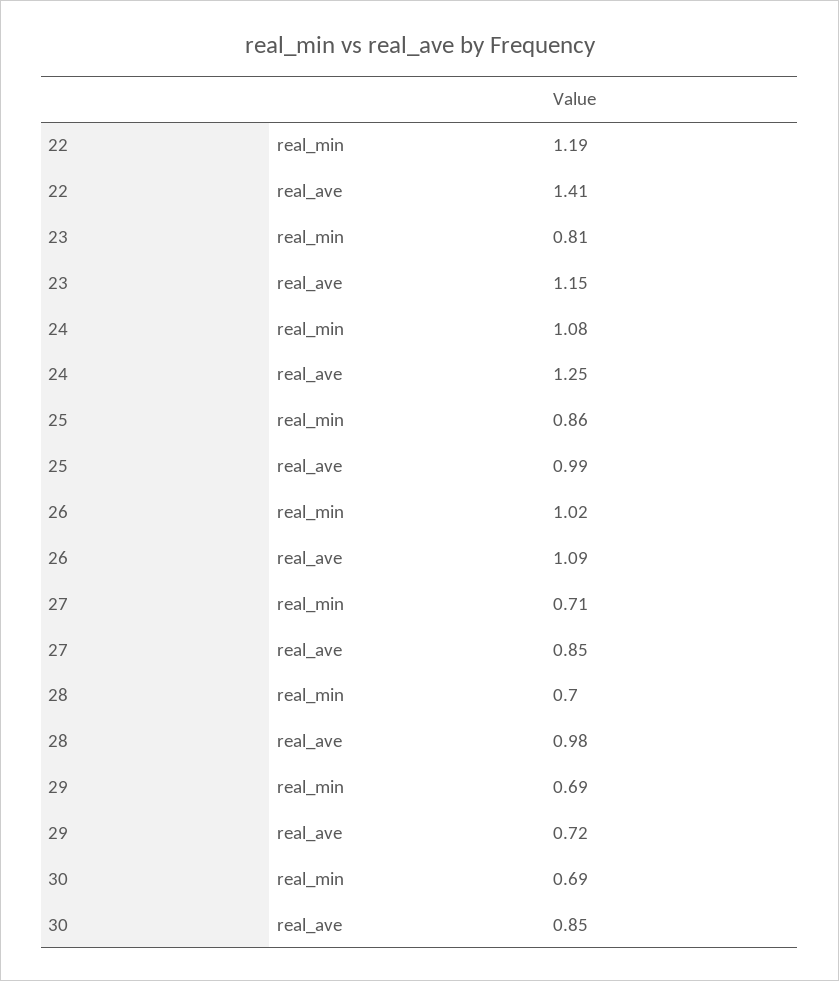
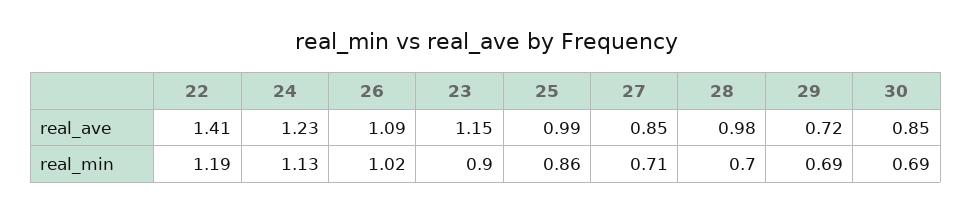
23, real_min: 0.81 -> 0.9
24, real_min: 1.08 -> 1.13
24, real_ave: 1.25 -> 1.23

